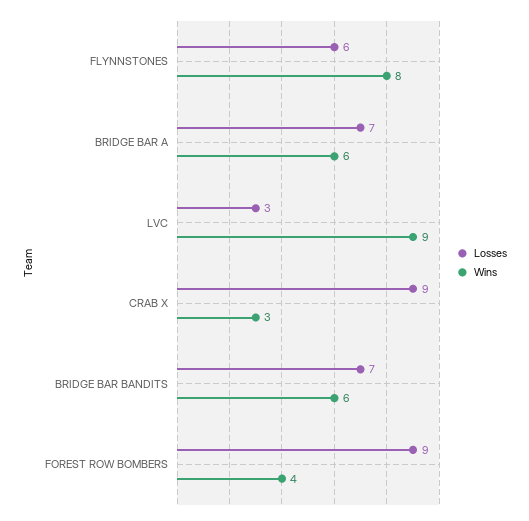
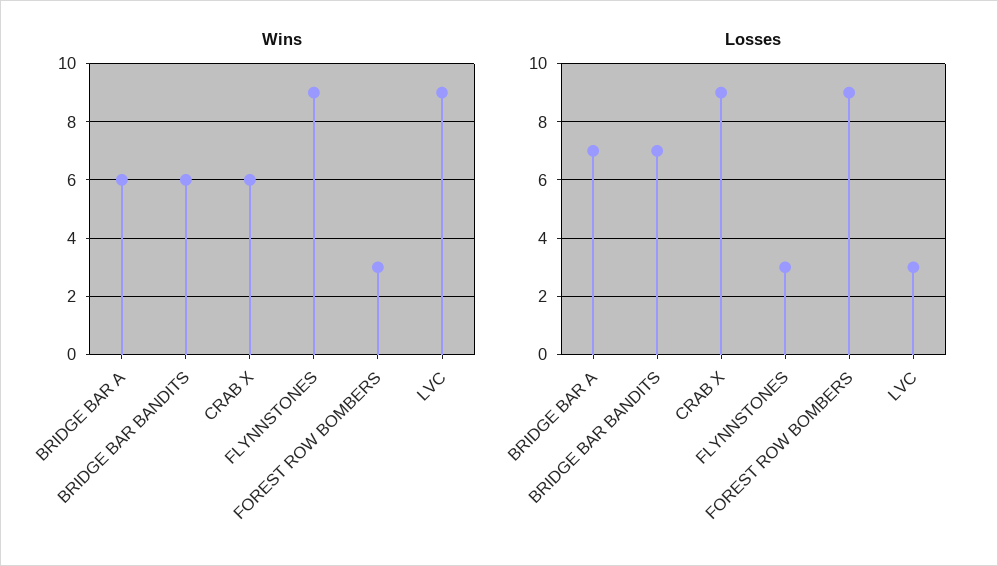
Losses, FLYNNSTONES: 6 -> 3
Wins, FLYNNSTONES: 8 -> 9
Wins, CRAB X: 3 -> 6
Wins, FOREST ROW BOMBERS: 4 -> 3

